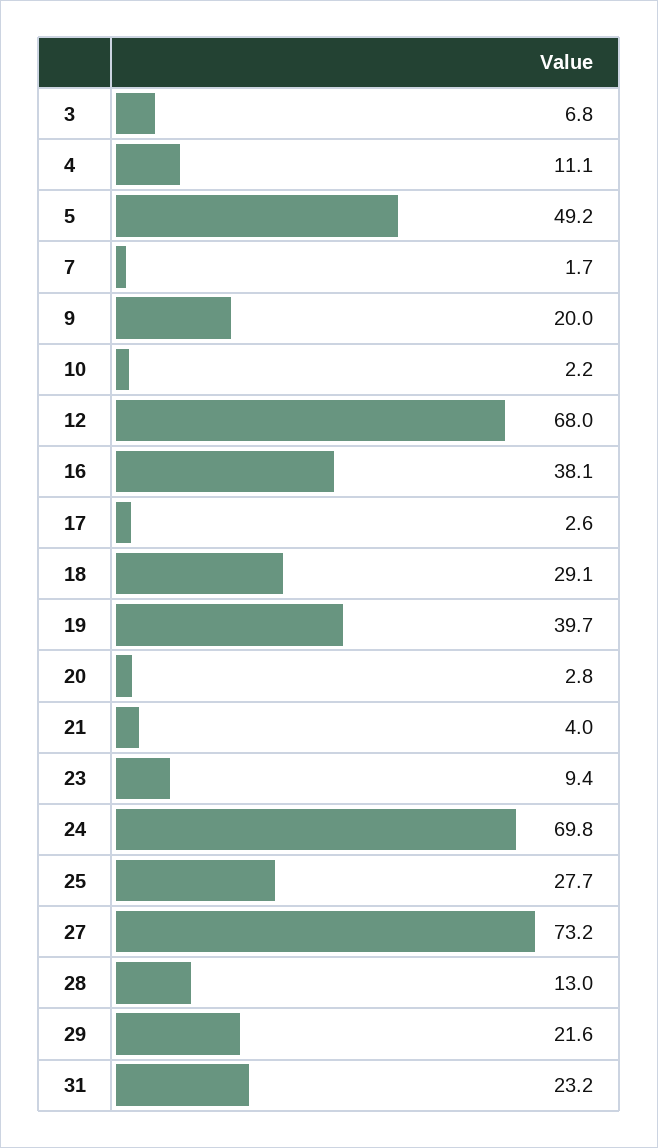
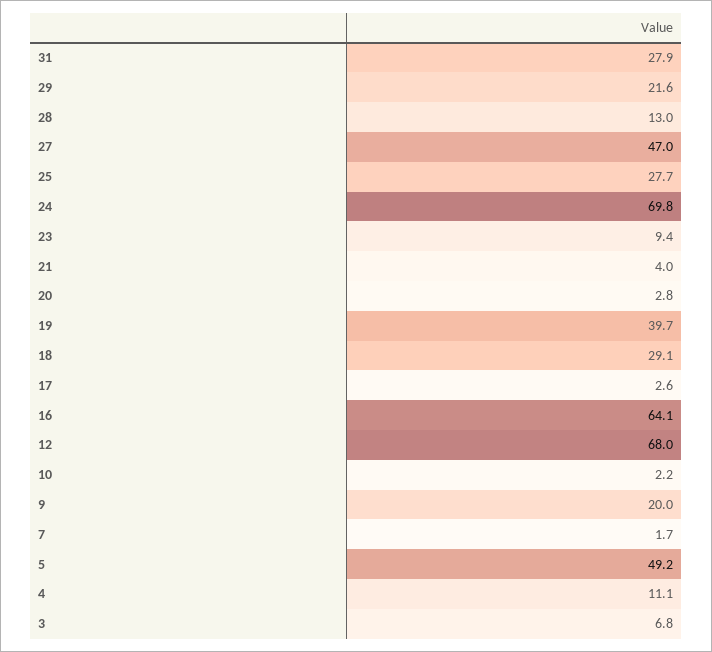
16: 38.1 -> 64.1
27: 73.2 -> 47
31: 23.2 -> 27.9

